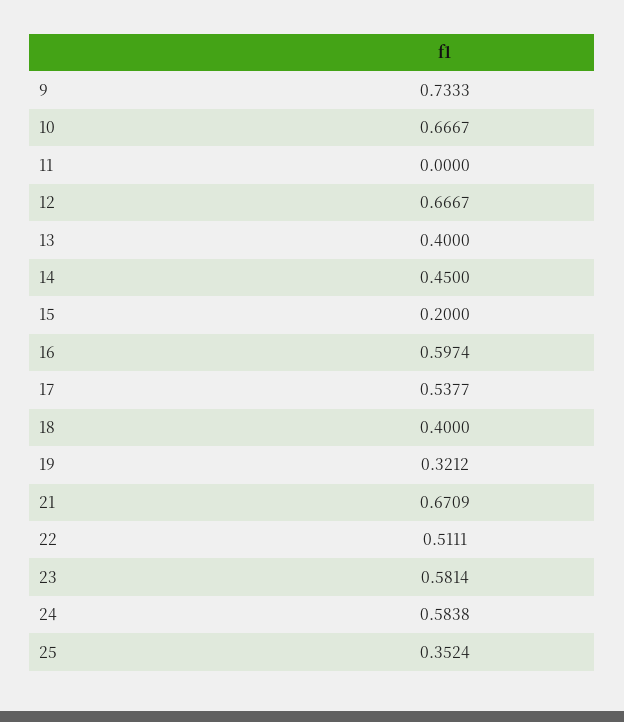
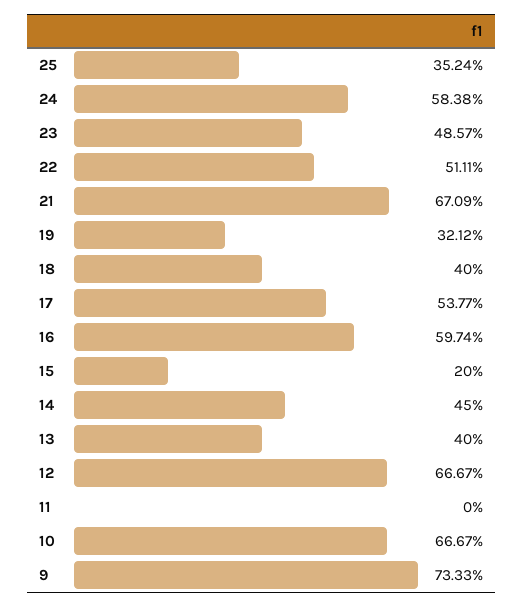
23: 0.5814 -> 0.4857

